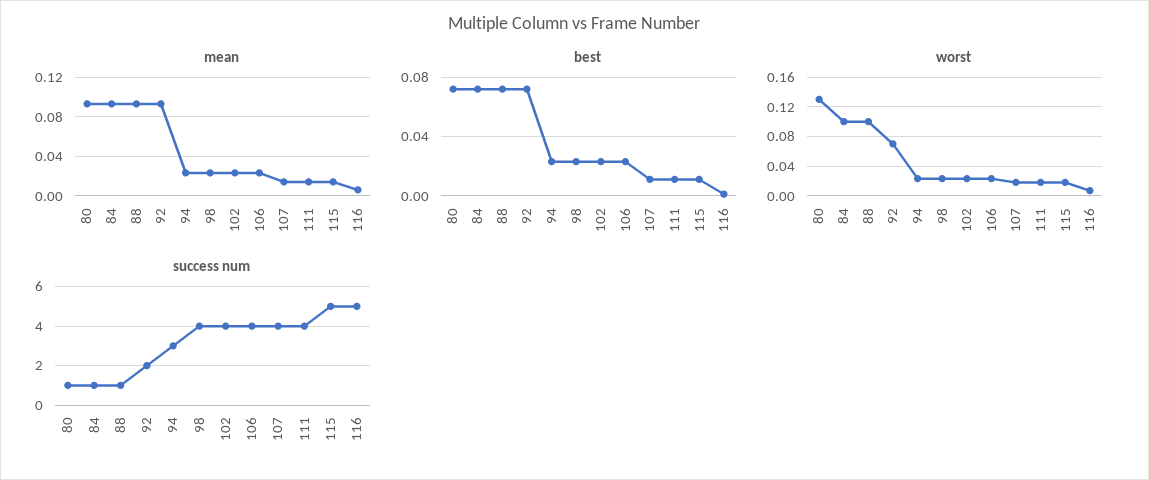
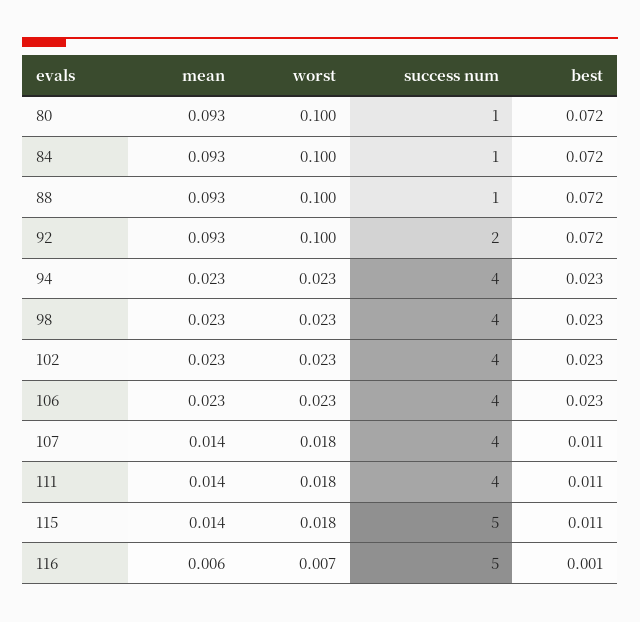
worst, 80: 0.13 -> 0.1
worst, 92: 0.07 -> 0.1
success num, 94: 3 -> 4

